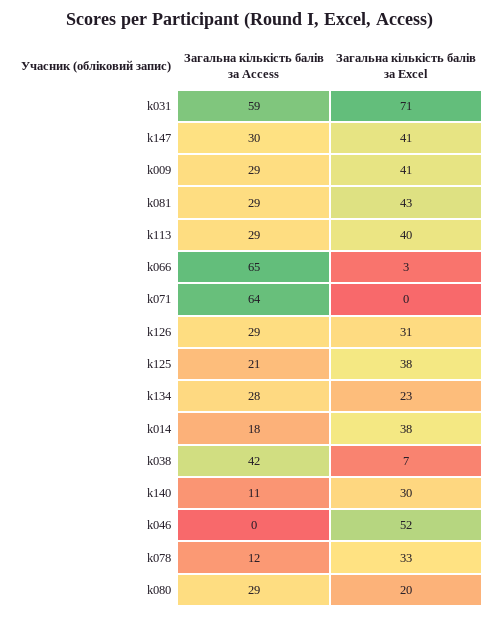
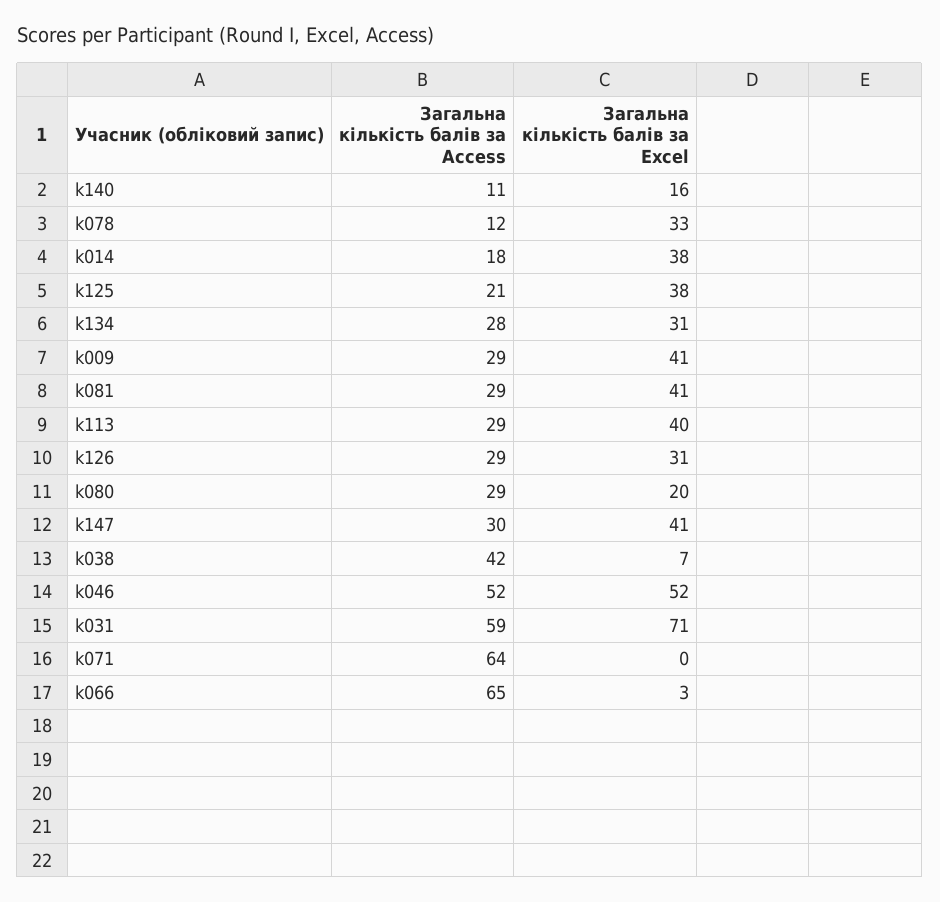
Загальна кількість балів за Excel, k081: 43 -> 41
Загальна кількість балів за Excel, k134: 23 -> 31
Загальна кількість балів за Excel, k140: 30 -> 16
Загальна кількість балів за Access, k046: 0 -> 52

